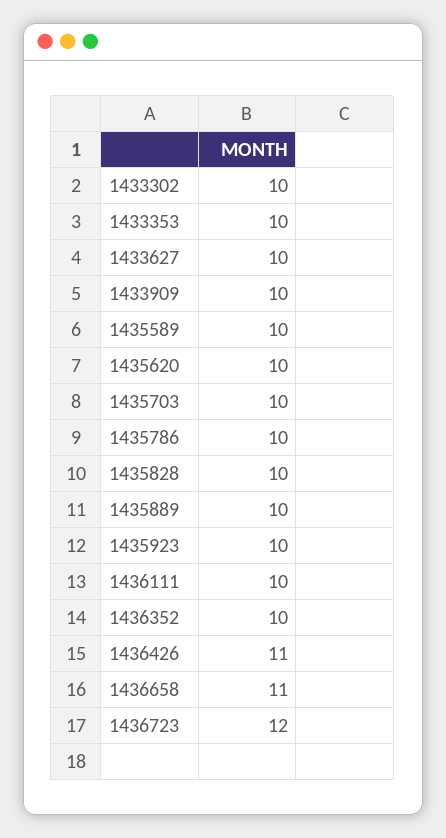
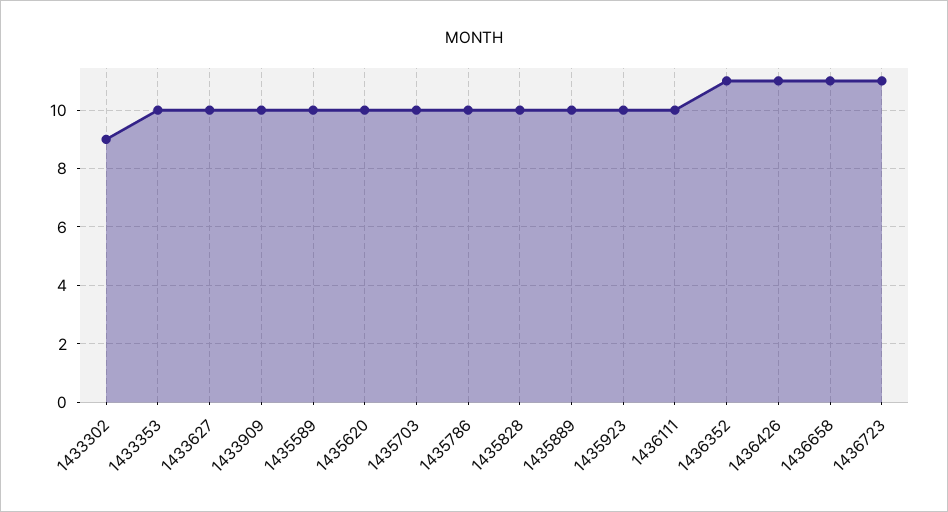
1433302: 10 -> 9
1436352: 10 -> 11
1436723: 12 -> 11

